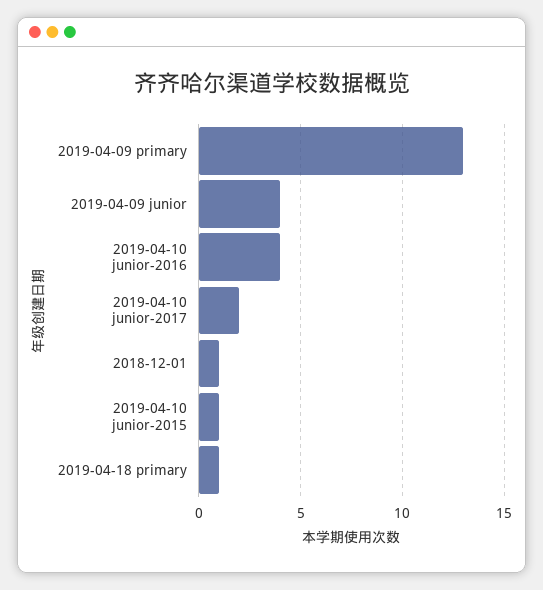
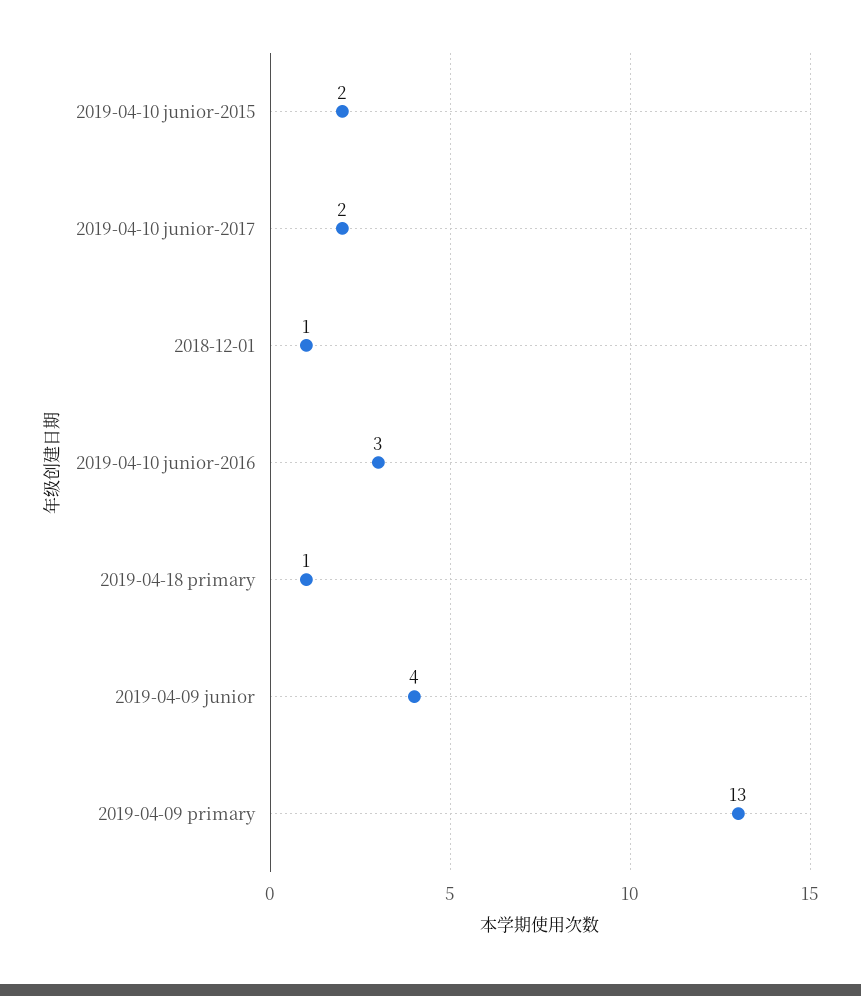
2019-04-10 junior-2016: 4 -> 3
2019-04-10 junior-2015: 1 -> 2

